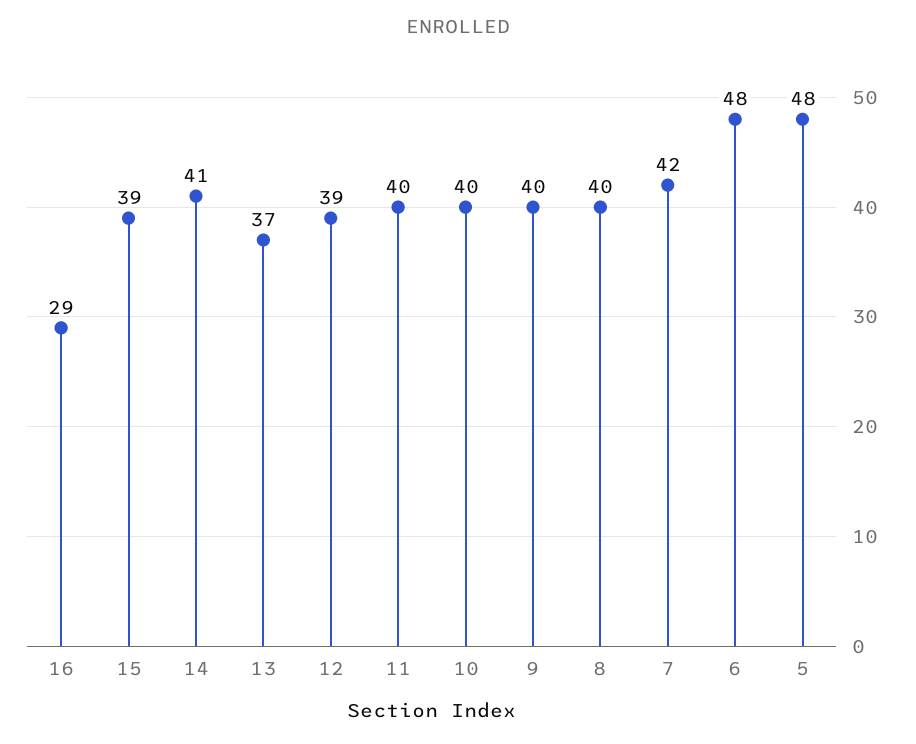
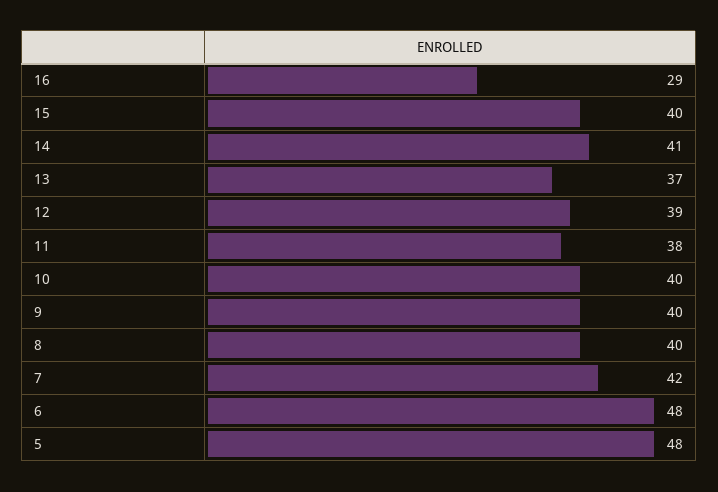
15: 39 -> 40
11: 40 -> 38

